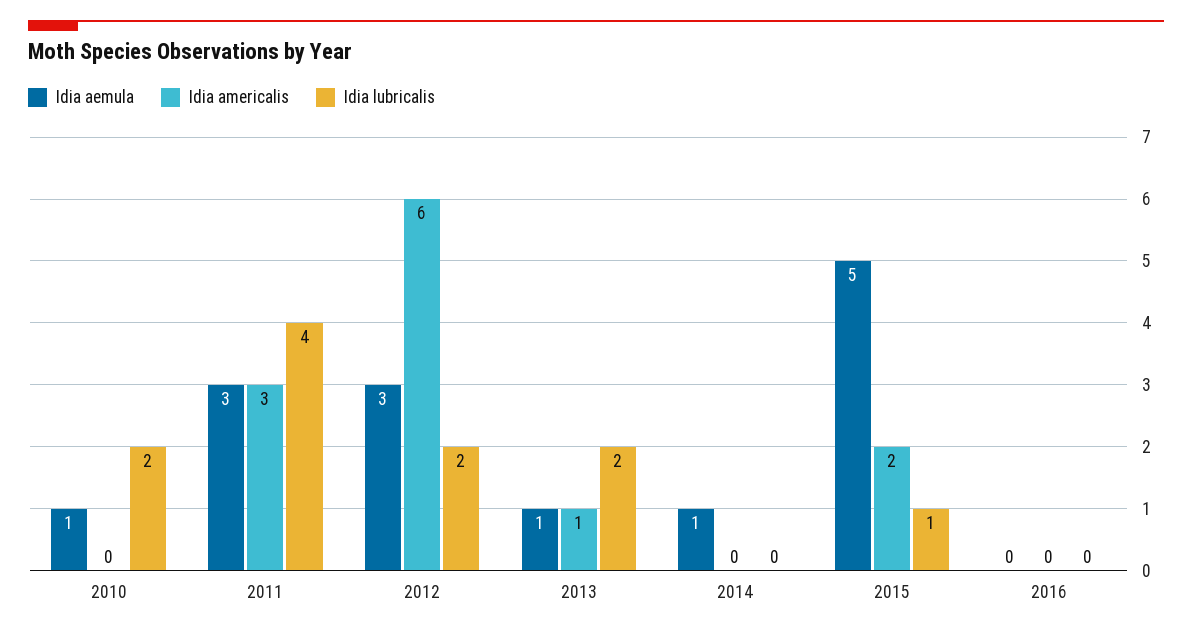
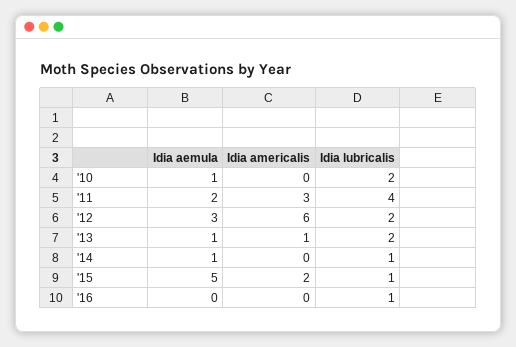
Idia aemula, 2011: 3 -> 2
Idia lubricalis, 2014: 0 -> 1
Idia lubricalis, 2016: 0 -> 1

